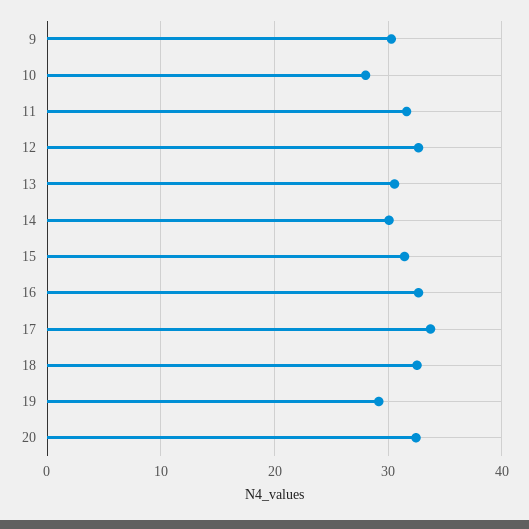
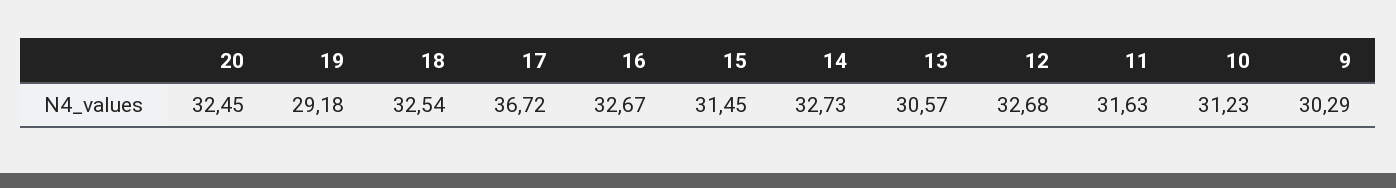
10: 28 -> 31.23
14: 30 -> 32.73
17: 34 -> 36.72

